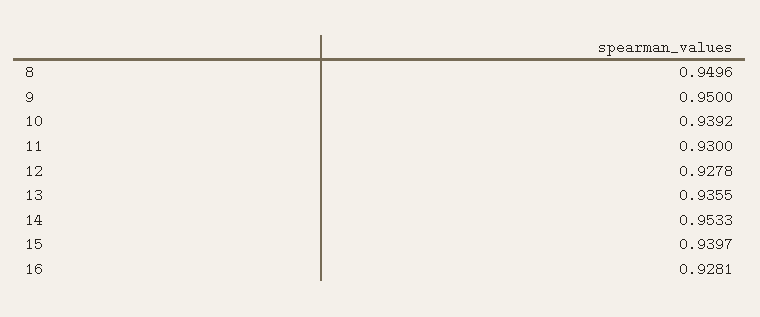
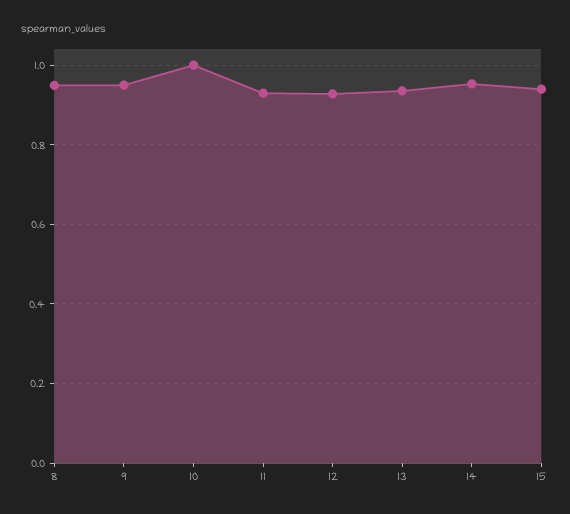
10: 0.9392 -> 1
16: 0.9281 -> none

